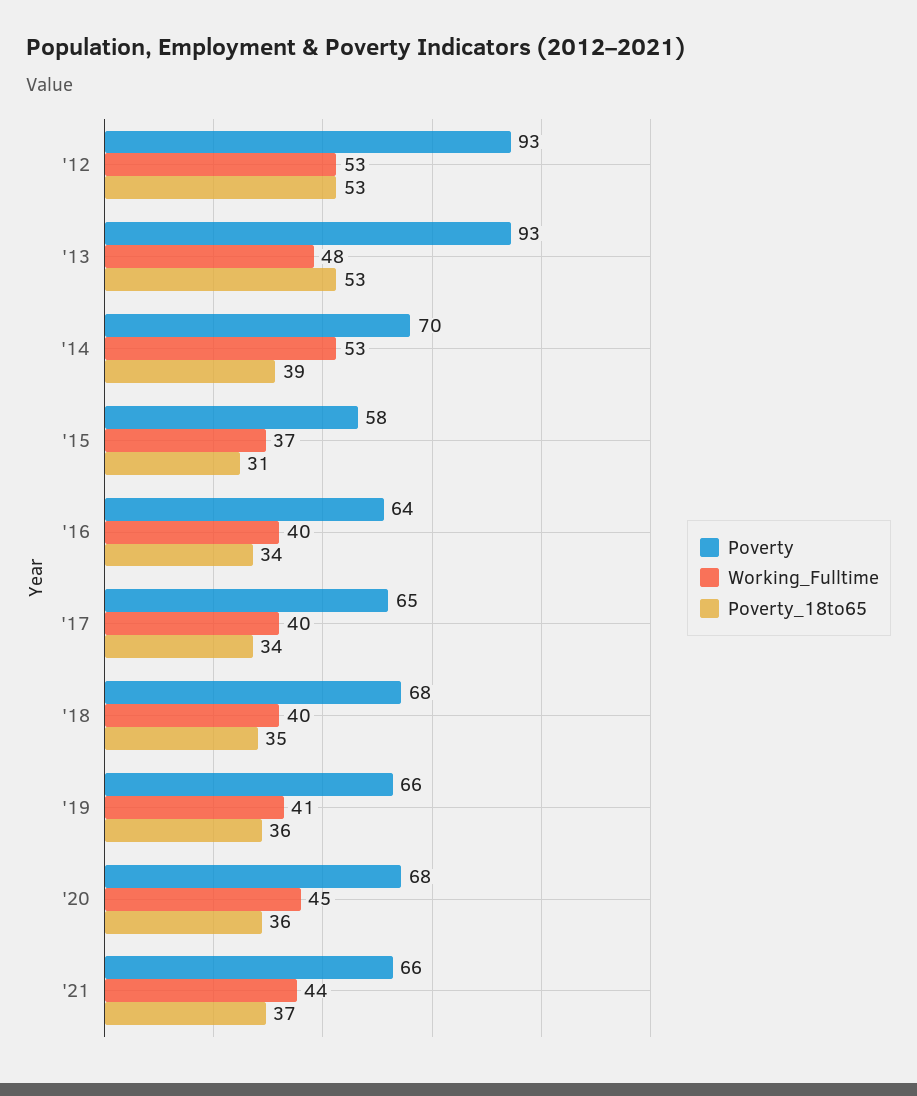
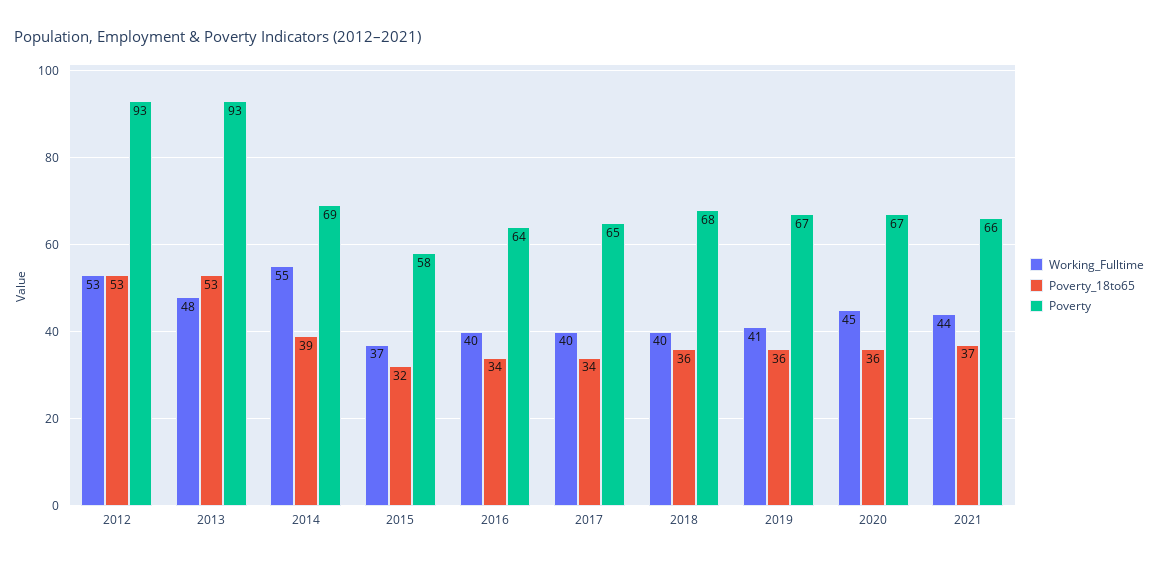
Poverty, '14: 70 -> 69
Working_Fulltime, '14: 53 -> 55
Poverty_18to65, '15: 31 -> 32
Poverty_18to65, '18: 35 -> 36
Poverty, '19: 66 -> 67
Poverty, '20: 68 -> 67

